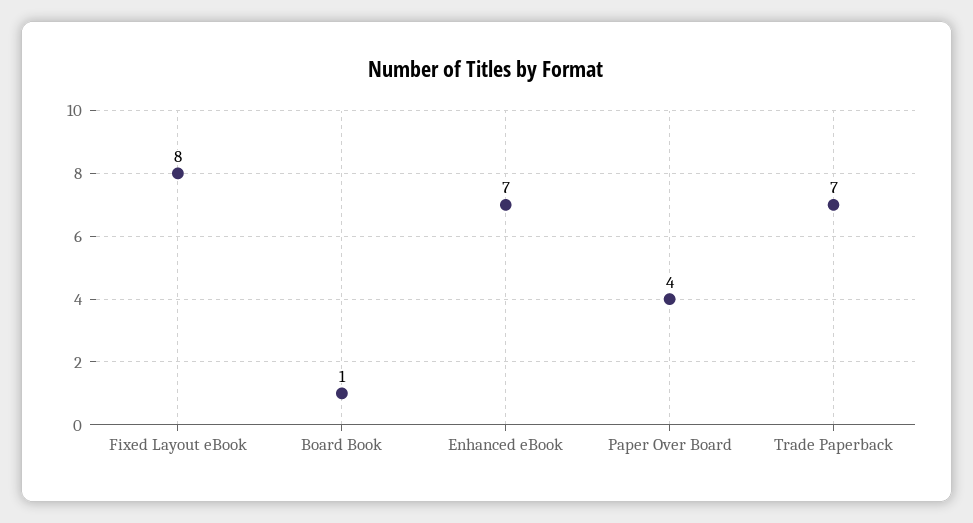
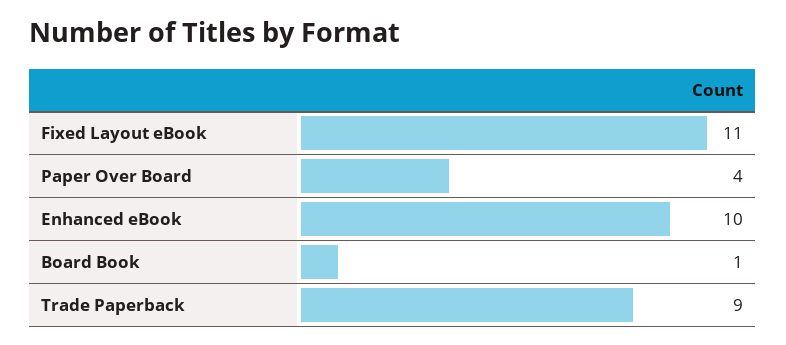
Fixed Layout eBook: 8 -> 11
Enhanced eBook: 7 -> 10
Trade Paperback: 7 -> 9

